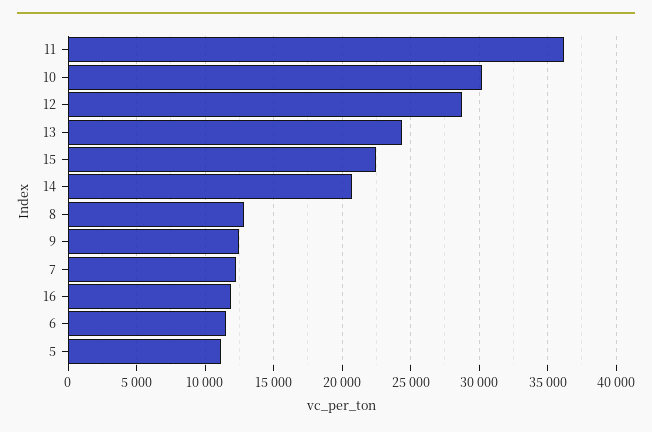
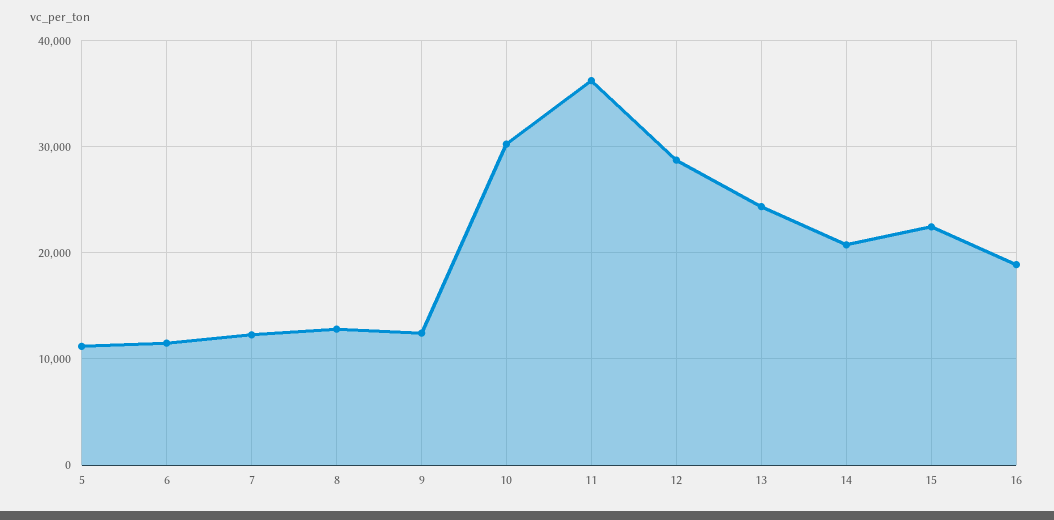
16: 12000 -> 19000

